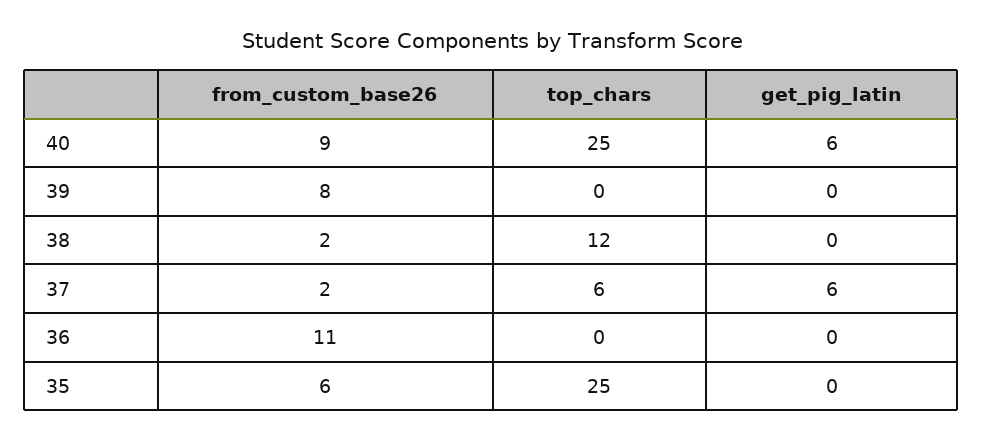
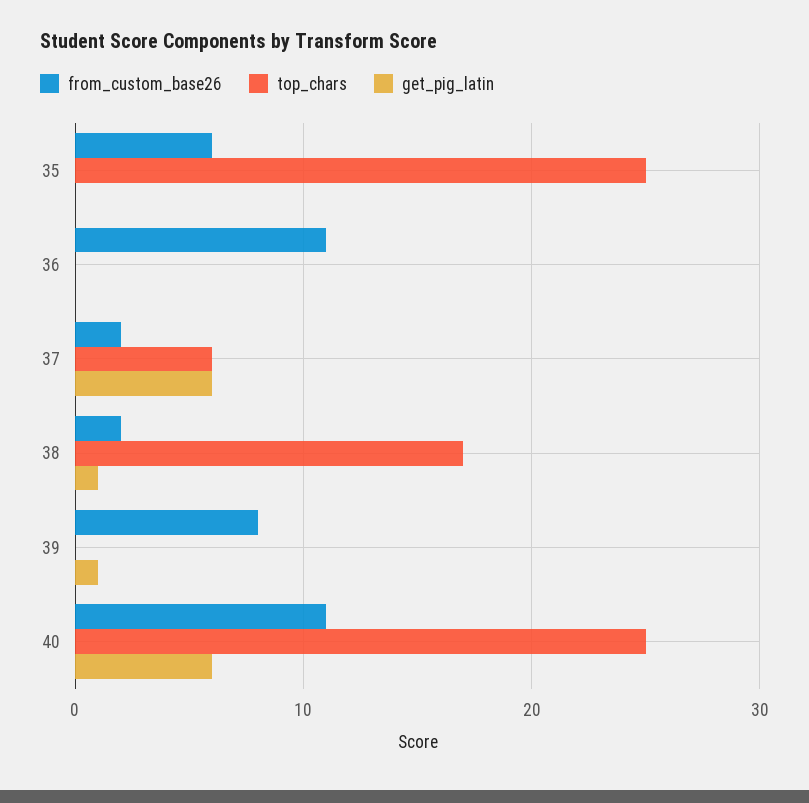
from_custom_base26, 40: 9 -> 11
get_pig_latin, 39: 0 -> 1
top_chars, 38: 12 -> 17
get_pig_latin, 38: 0 -> 1

